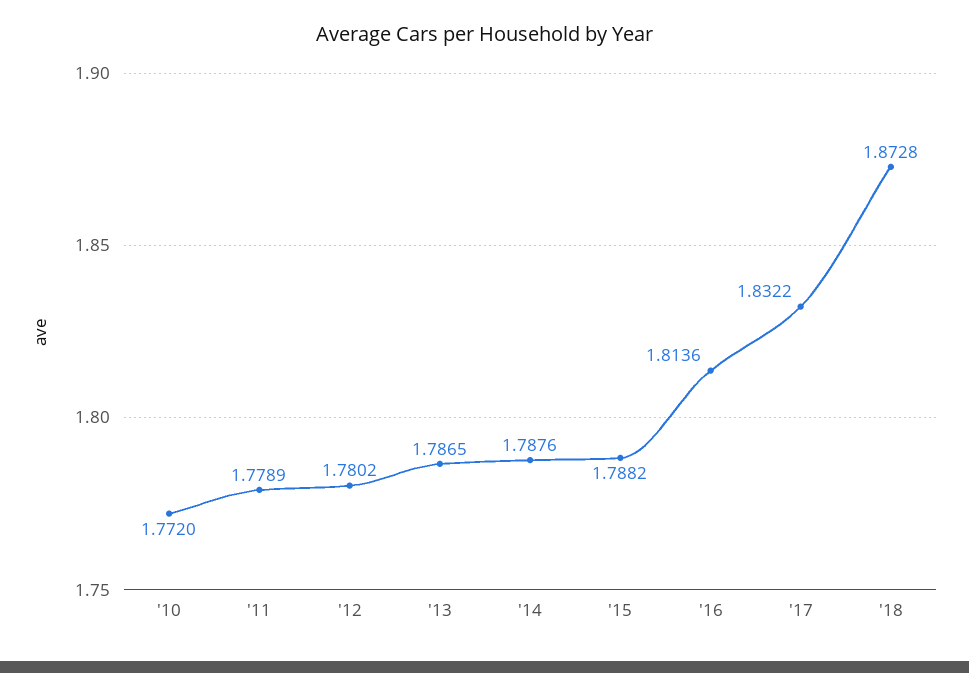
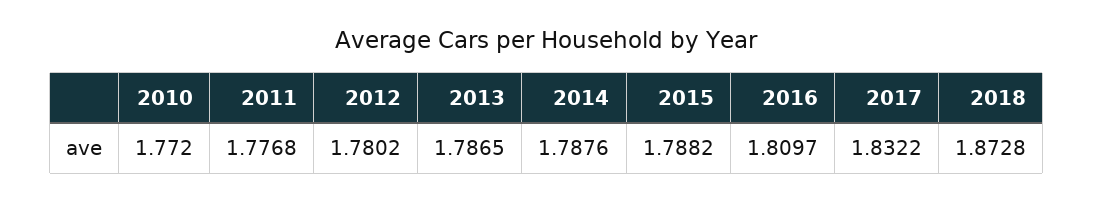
'11: 1.7789 -> 1.7768
'16: 1.8136 -> 1.8097

